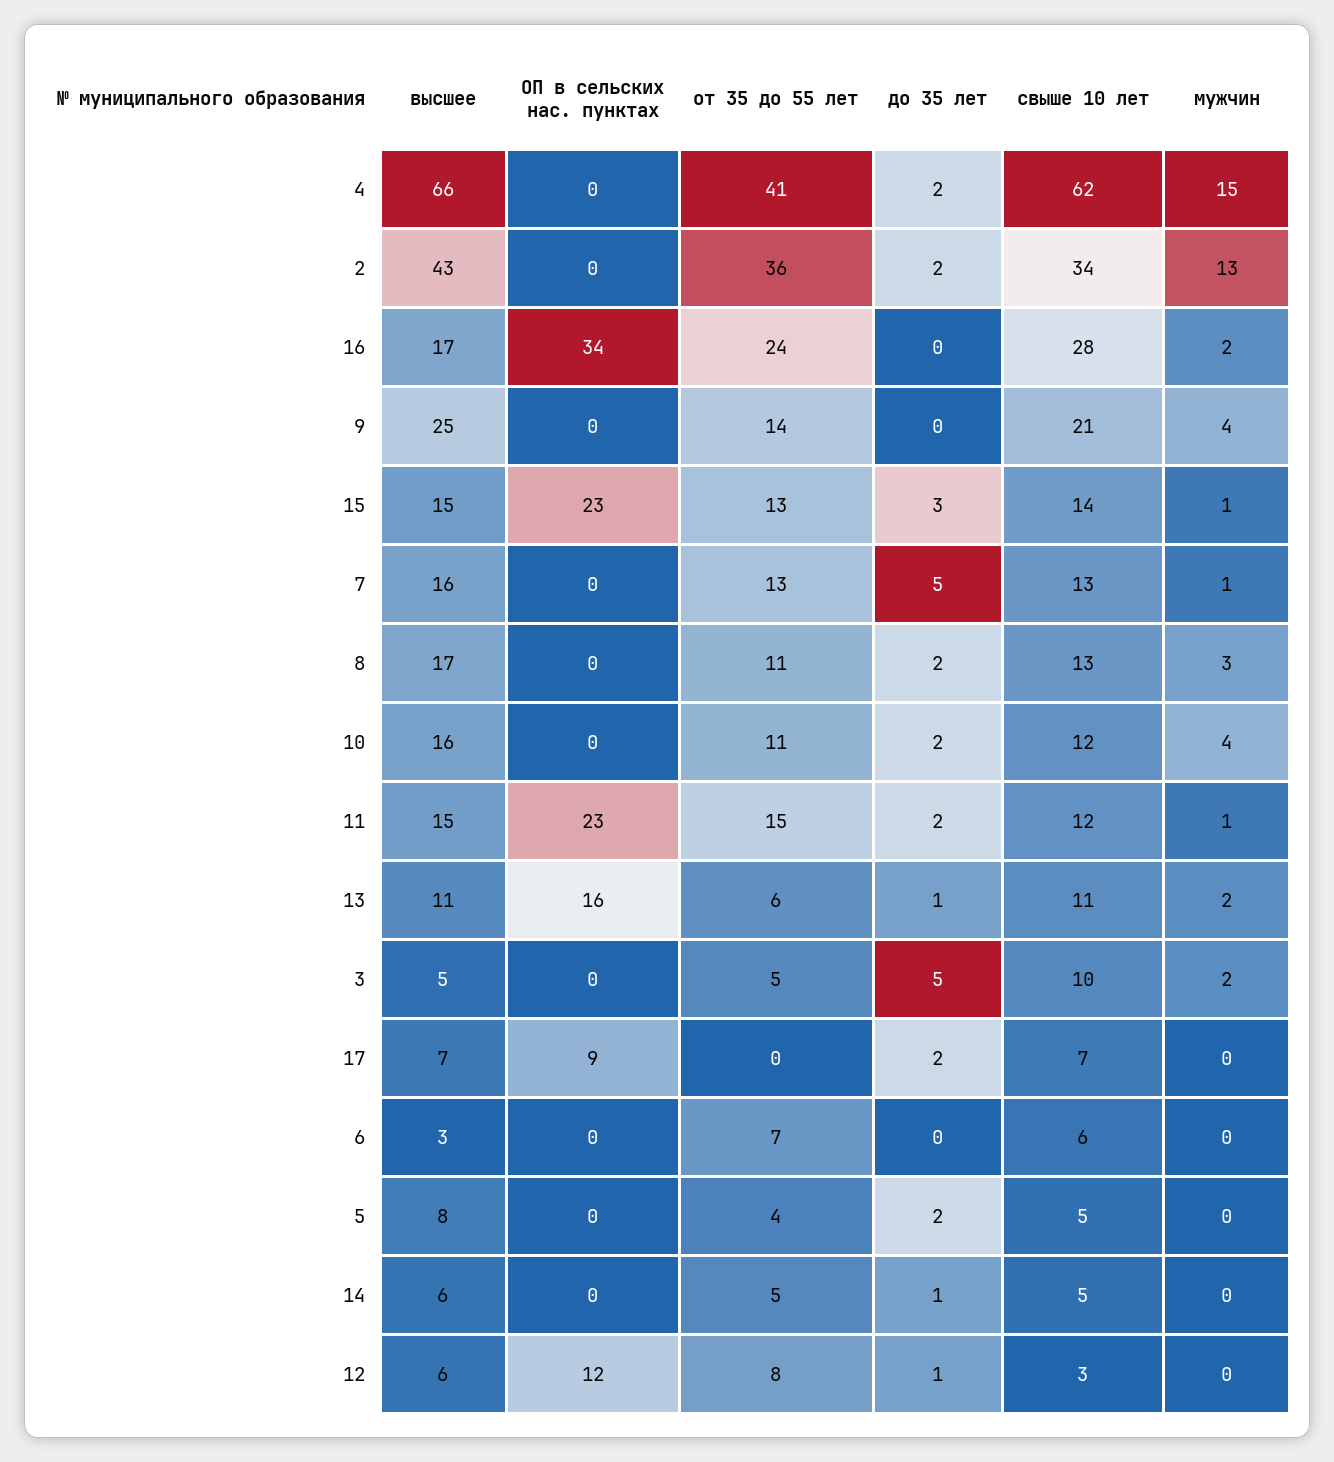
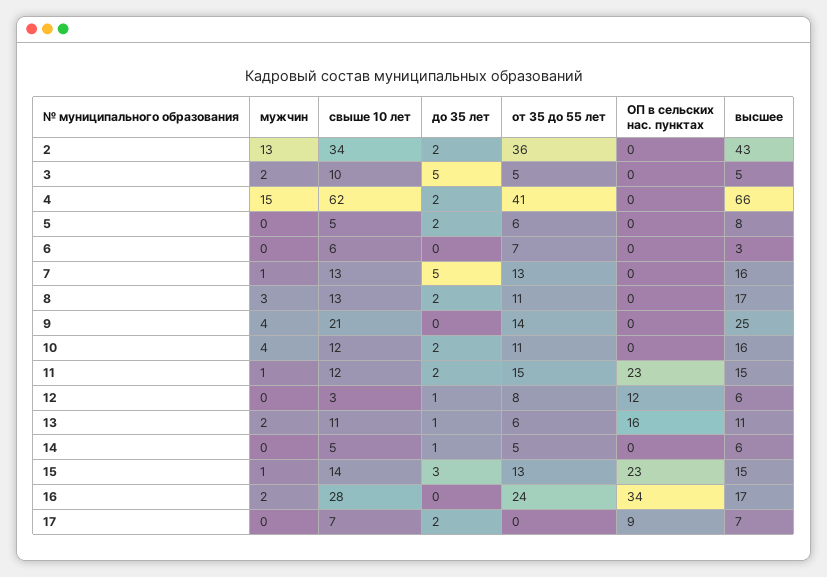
от 35 до 55 лет, 5: 4 -> 6

